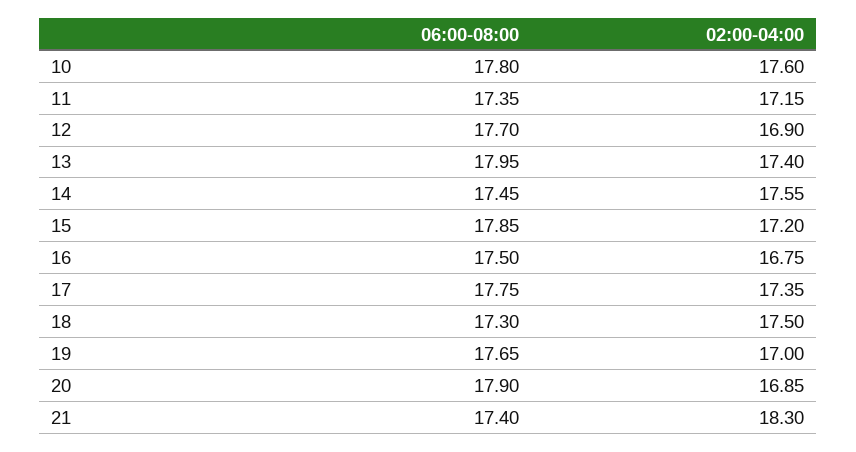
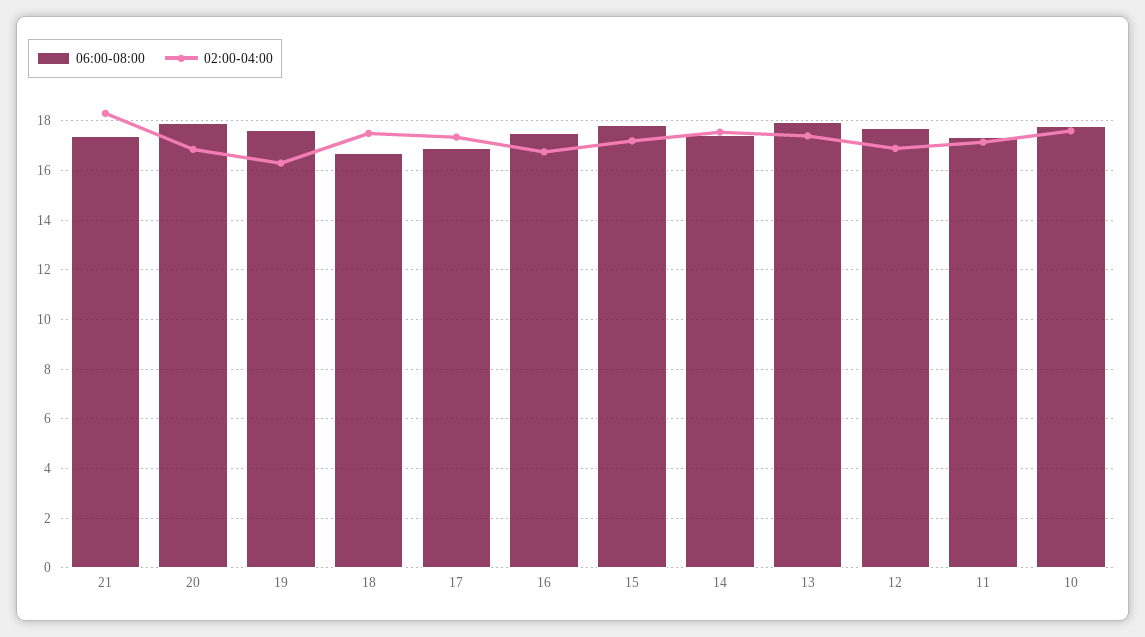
06:00-08:00, 17: 17.75 -> 17
06:00-08:00, 18: 17.3 -> 16.75
02:00-04:00, 19: 17 -> 16.25

